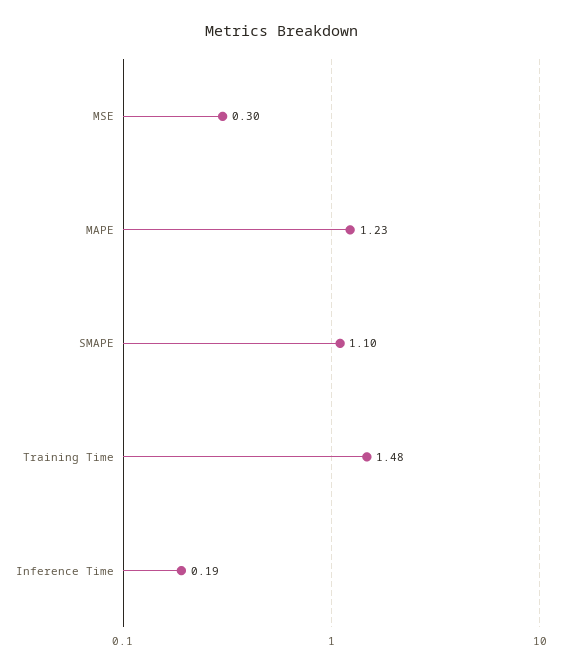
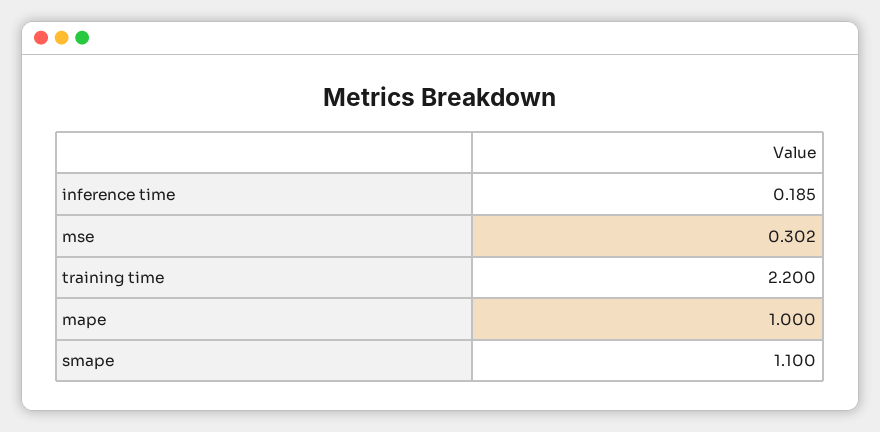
MAPE: 1.23 -> 1
Training Time: 1.48 -> 2.2

